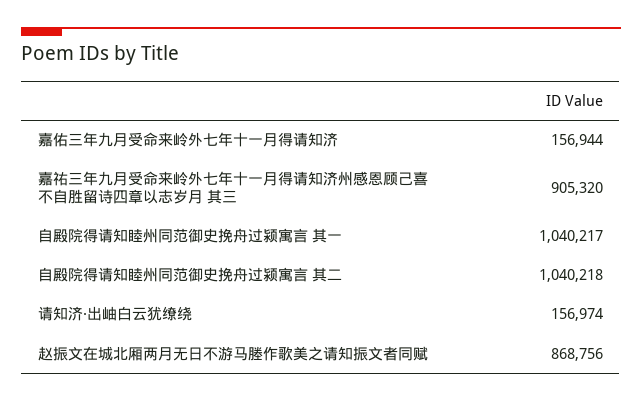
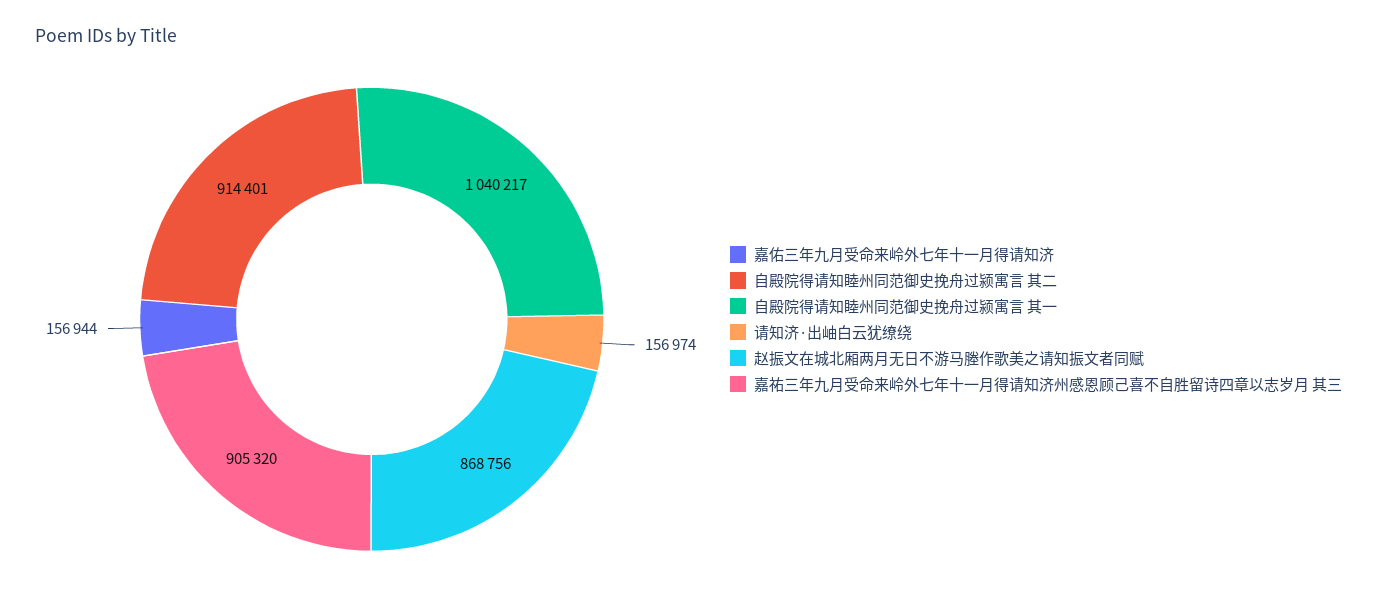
自殿院得请知睦州同范御史挽舟过颍寓言 其二: 1040218 -> 914401

